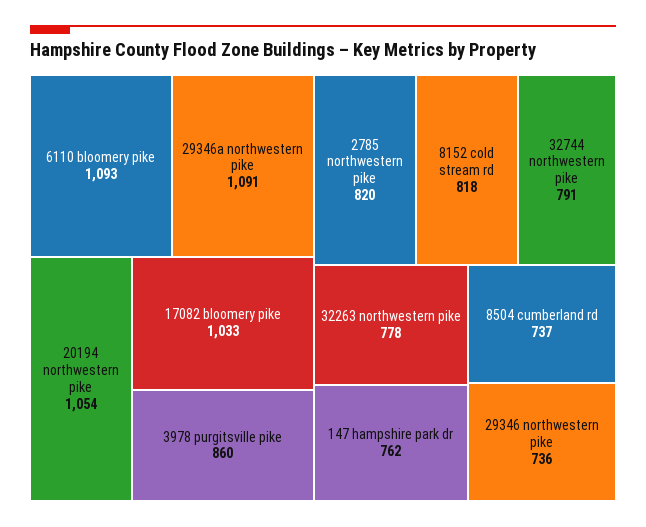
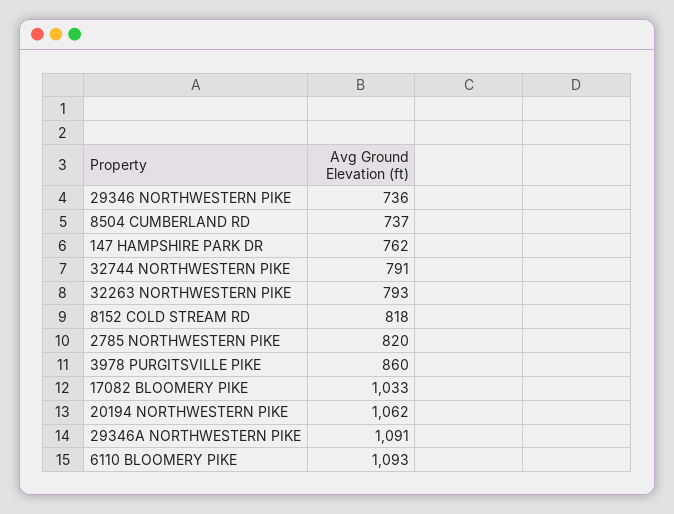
20194 northwestern pike: 1054 -> 1062
32263 northwestern pike: 778 -> 793

